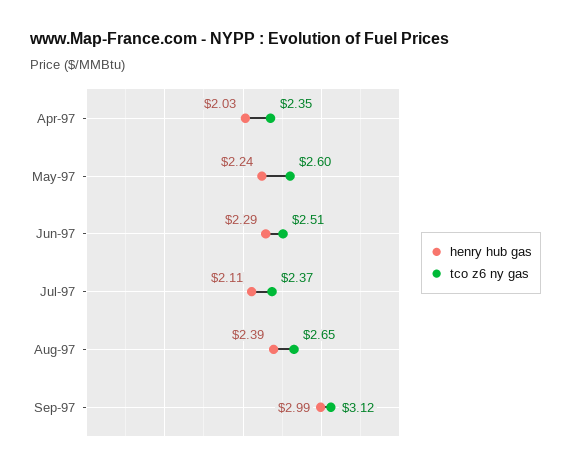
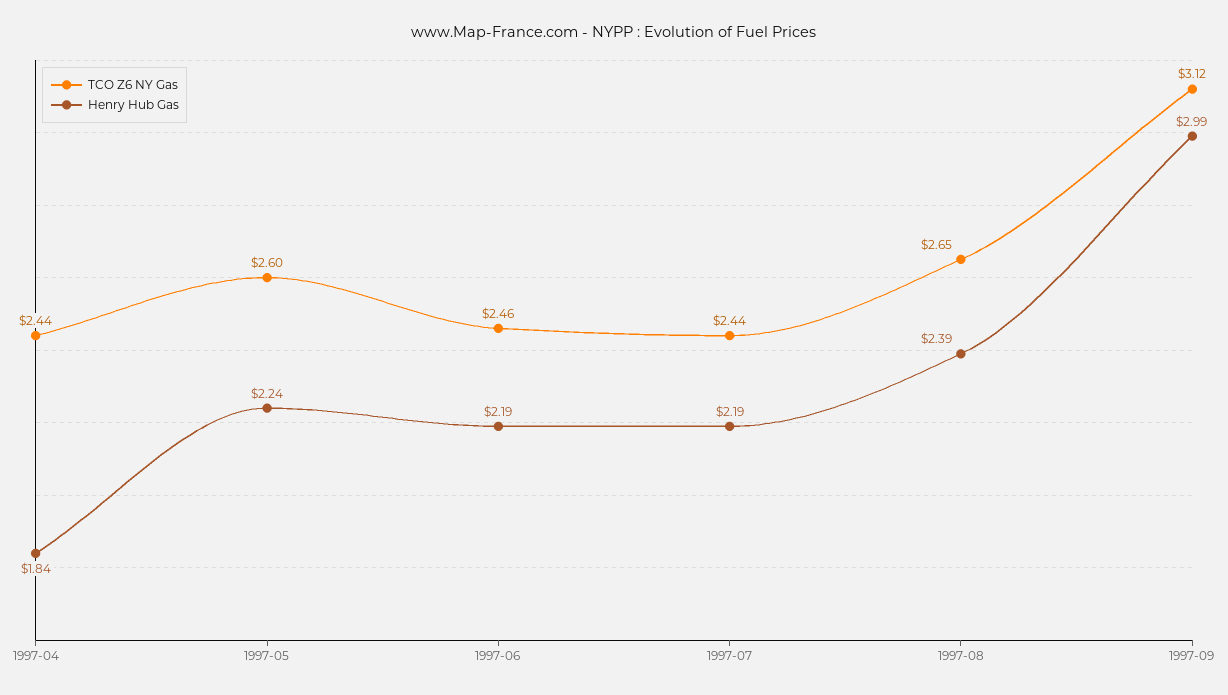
henry hub gas, Apr-97: 2.03 -> 1.84
tco z6 ny gas, Apr-97: 2.35 -> 2.44
henry hub gas, Jun-97: 2.29 -> 2.19
tco z6 ny gas, Jun-97: 2.51 -> 2.46
henry hub gas, Jul-97: 2.11 -> 2.19
tco z6 ny gas, Jul-97: 2.37 -> 2.44

